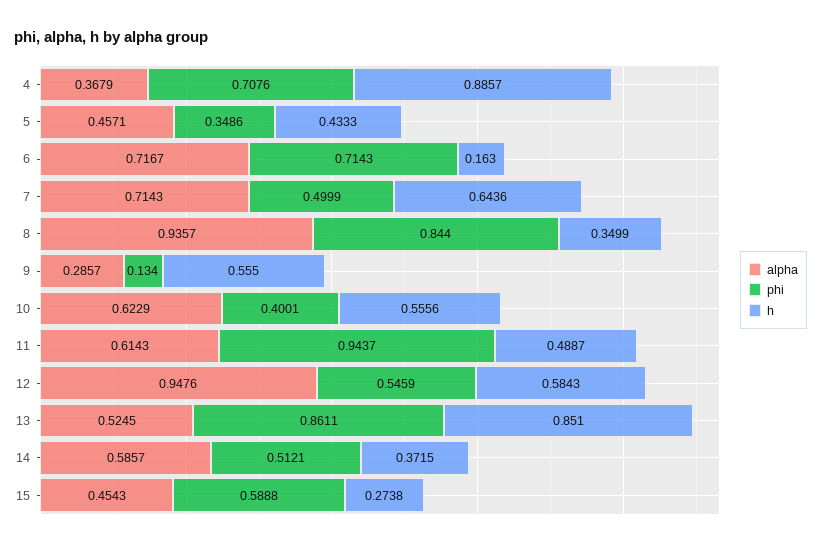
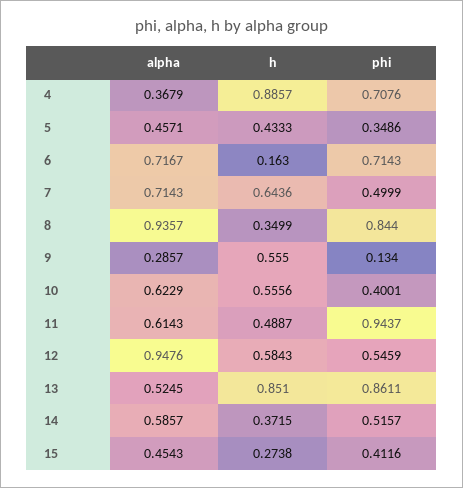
phi, 14: 0.5121 -> 0.5157
phi, 15: 0.5888 -> 0.4116

